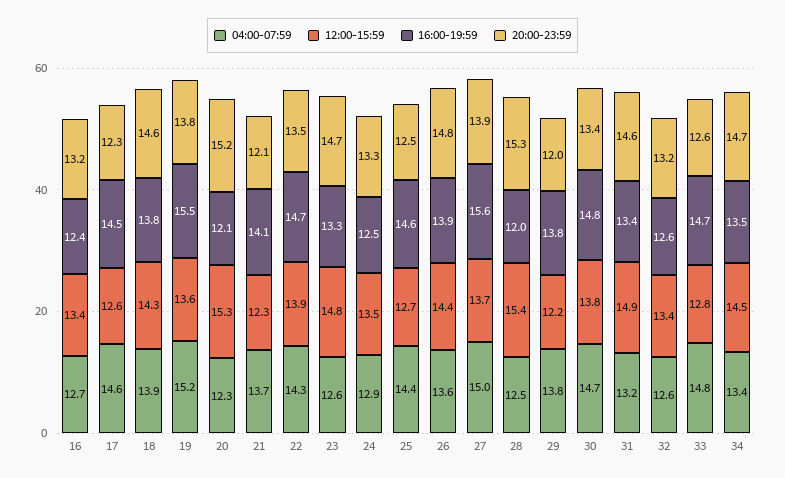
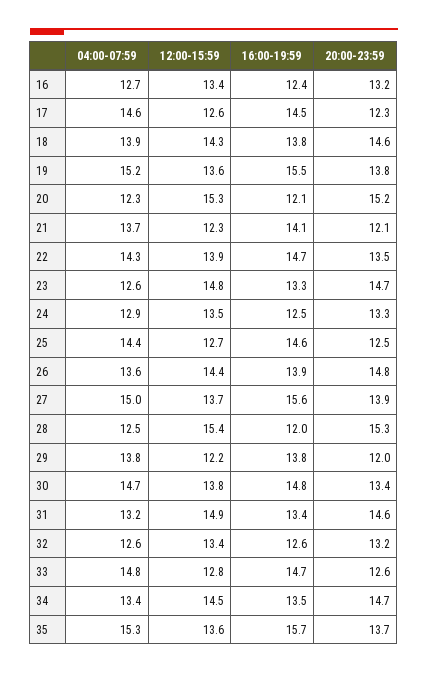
04:00-07:59, 35: none -> 15.3
12:00-15:59, 35: none -> 13.6
16:00-19:59, 35: none -> 15.7
20:00-23:59, 35: none -> 13.7

